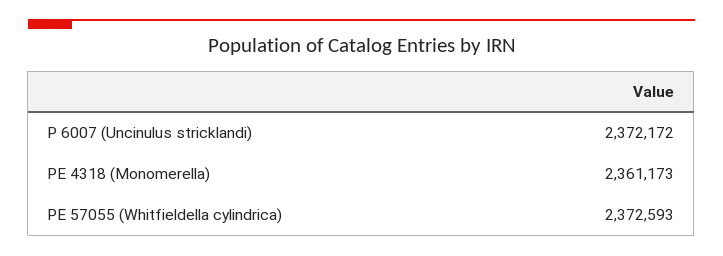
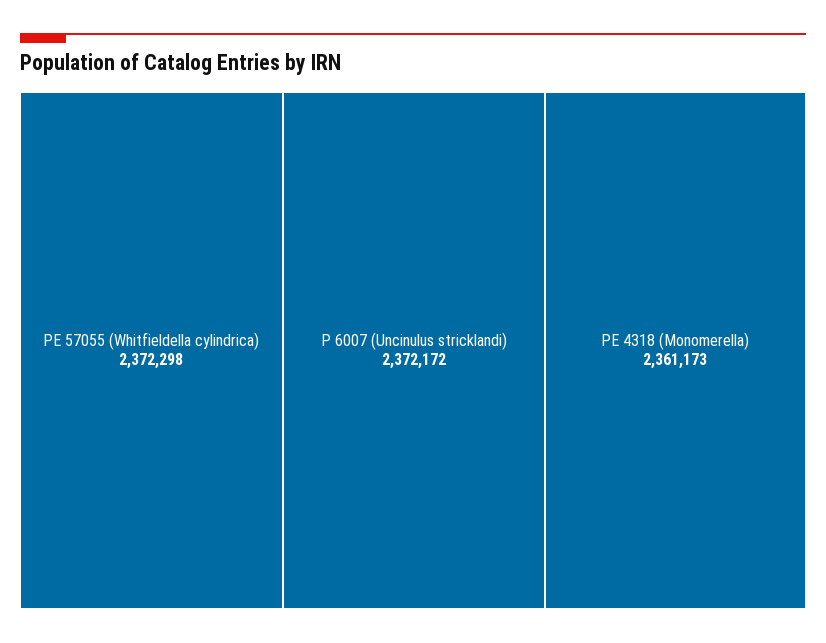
PE 57055 (Whitfieldella cylindrica): 2372593 -> 2372298

